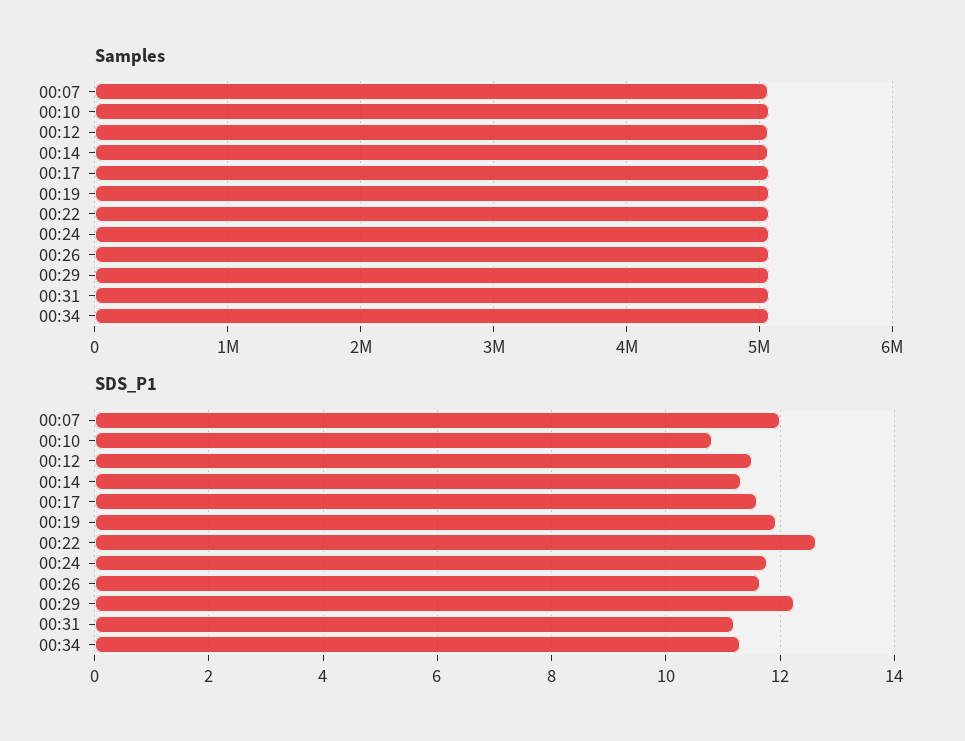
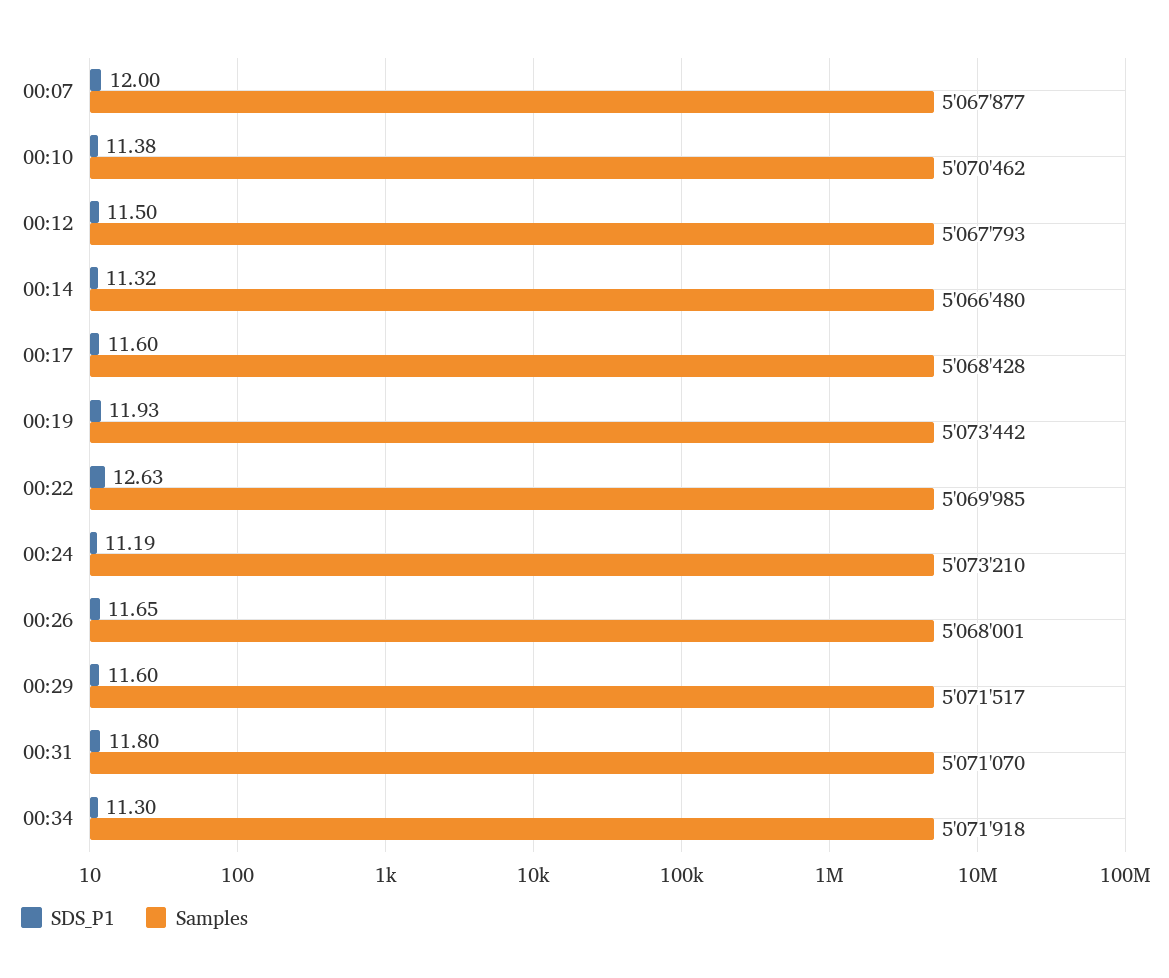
SDS_P1, 00:10: 10.8 -> 11.38
SDS_P1, 00:24: 11.8 -> 11.19
SDS_P1, 00:29: 12.2 -> 11.6
SDS_P1, 00:31: 11.2 -> 11.8

